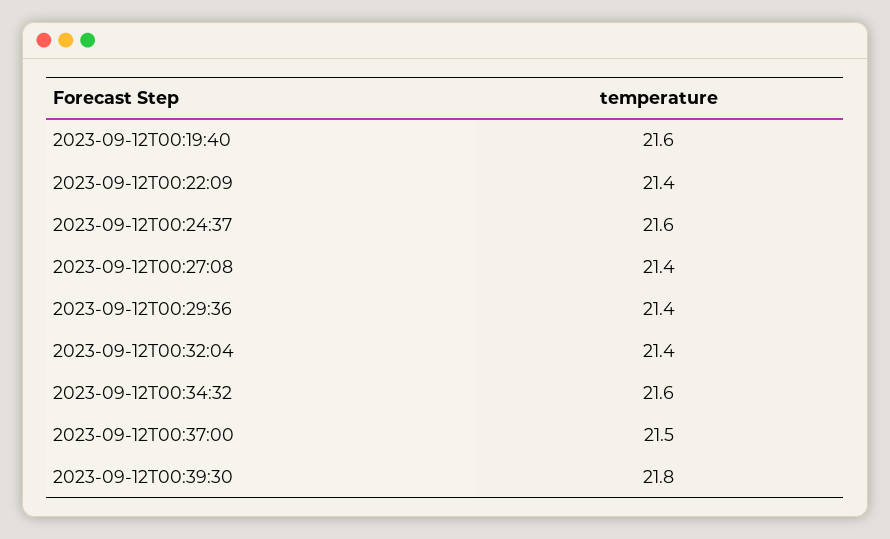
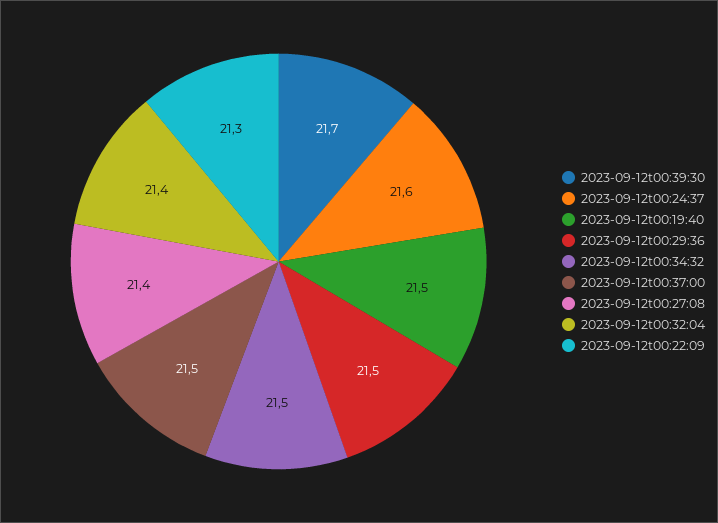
2023-09-12T00:19:40: 21.6 -> 21.5
2023-09-12T00:22:09: 21.4 -> 21.3
2023-09-12T00:29:36: 21.4 -> 21.5
2023-09-12T00:34:32: 21.6 -> 21.5
2023-09-12T00:39:30: 21.8 -> 21.7

